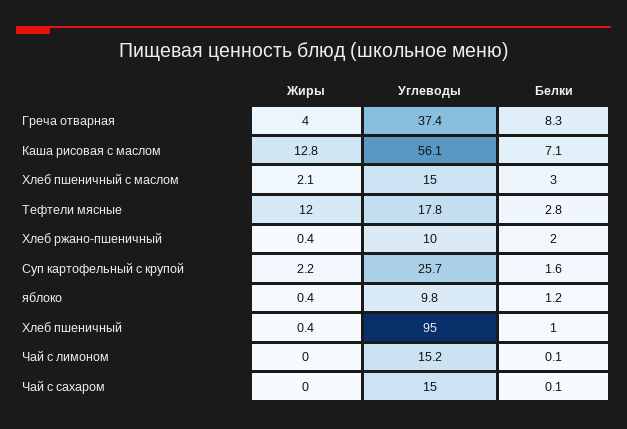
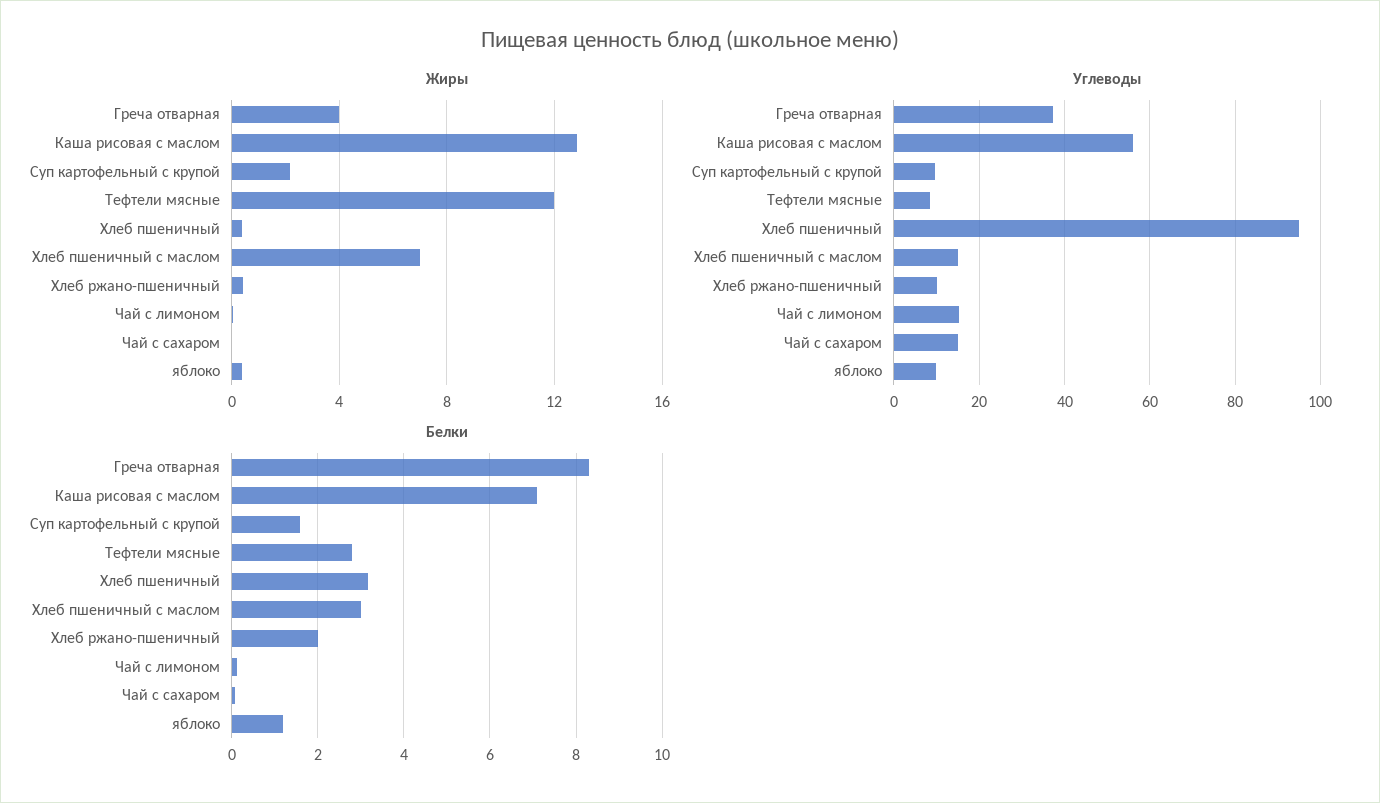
Жиры, Хлеб пшеничный с маслом: 2.1 -> 7
Углеводы, Тефтели мясные: 17.8 -> 8
Углеводы, Суп картофельный с крупой: 25.7 -> 10
Белки, Хлеб пшеничный: 1 -> 3.2

